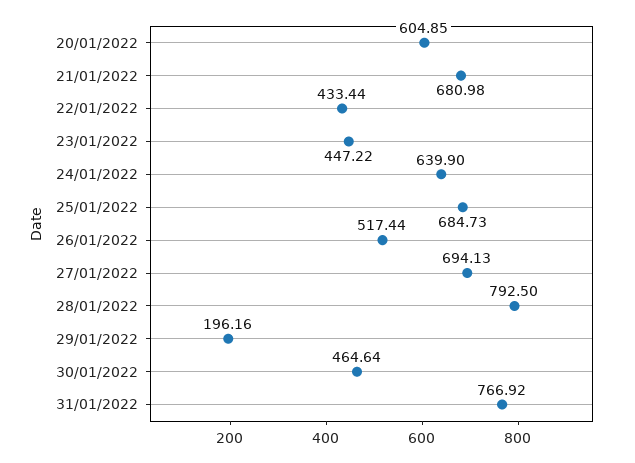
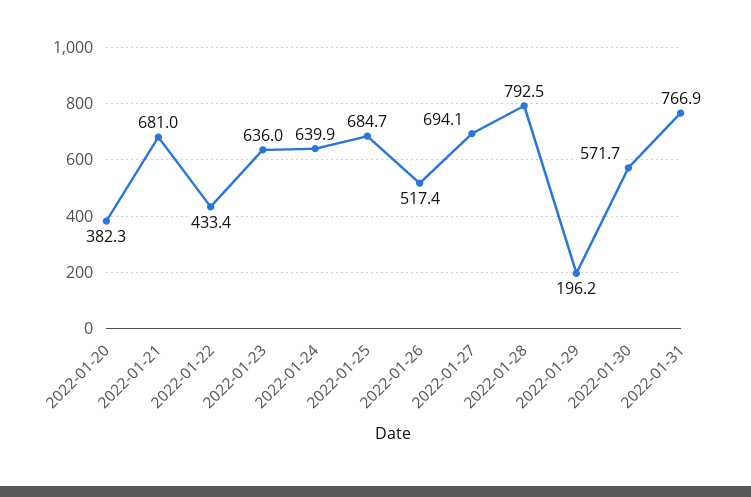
20/01/2022: 604.85 -> 382.3
23/01/2022: 447.22 -> 636
30/01/2022: 464.64 -> 571.7

